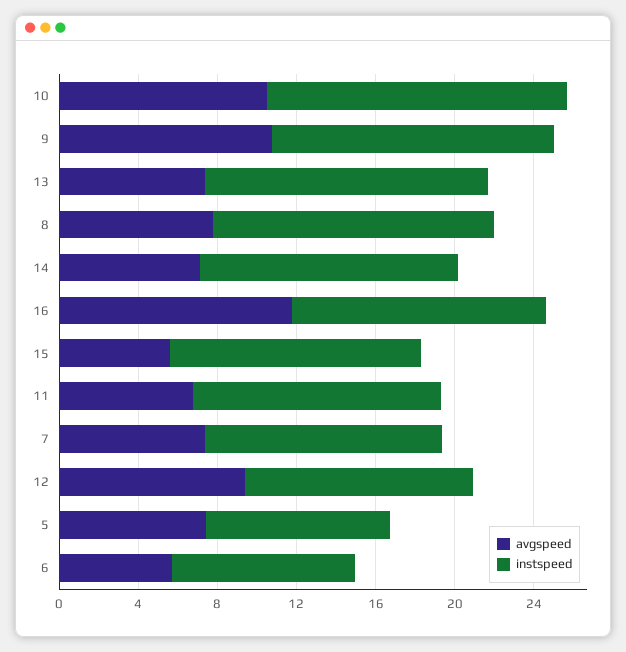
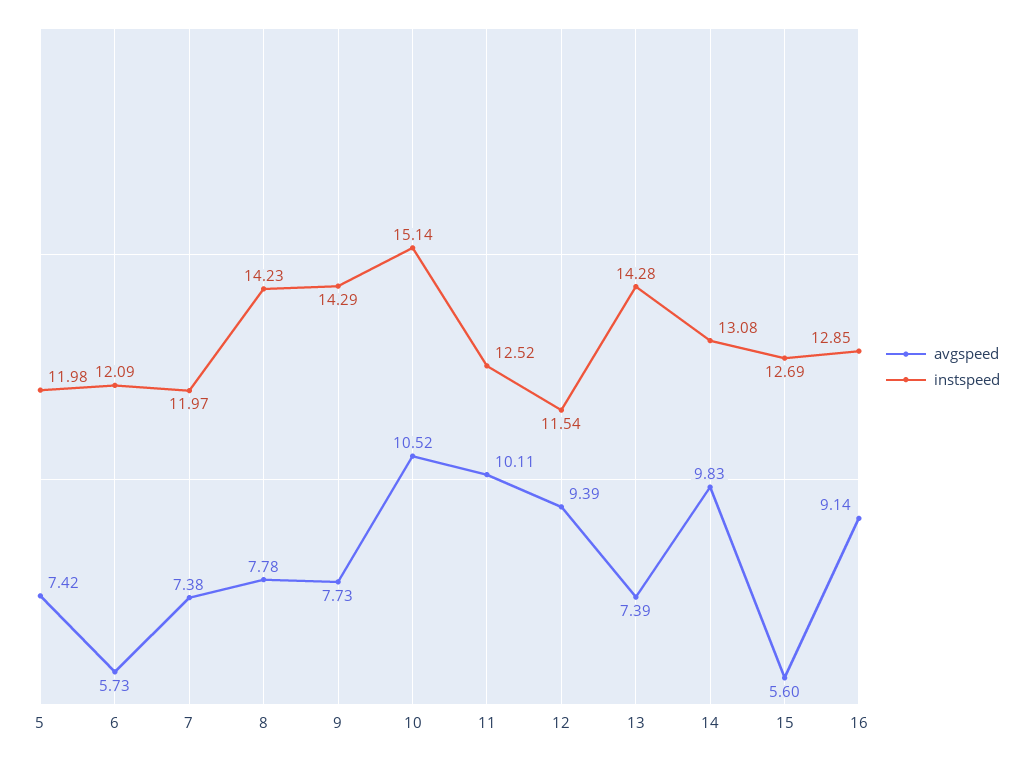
avgspeed, 9: 11 -> 7.73
avgspeed, 14: 7 -> 9.83
avgspeed, 16: 12 -> 9.14
avgspeed, 11: 7 -> 10.11
instspeed, 5: 9 -> 11.98
instspeed, 6: 9 -> 12.09

